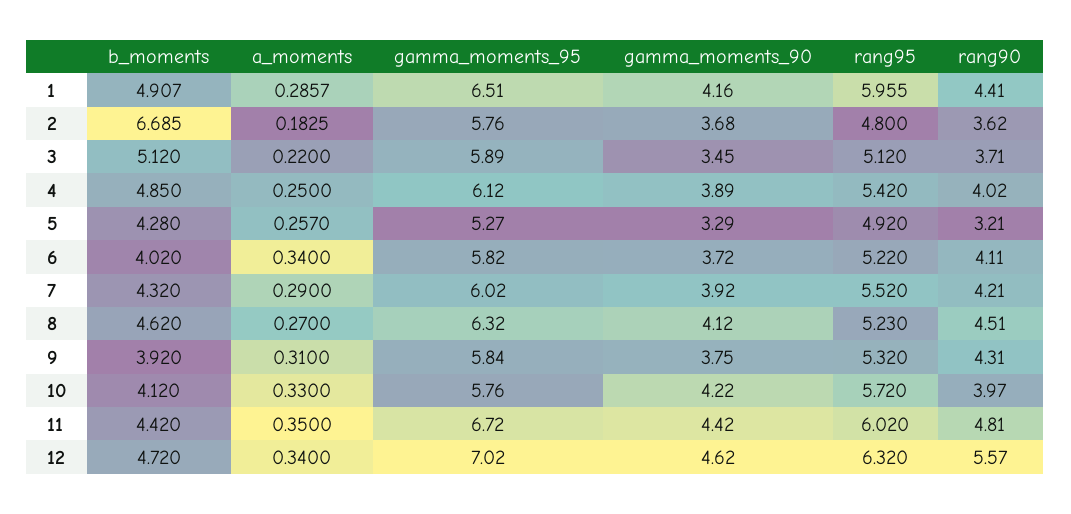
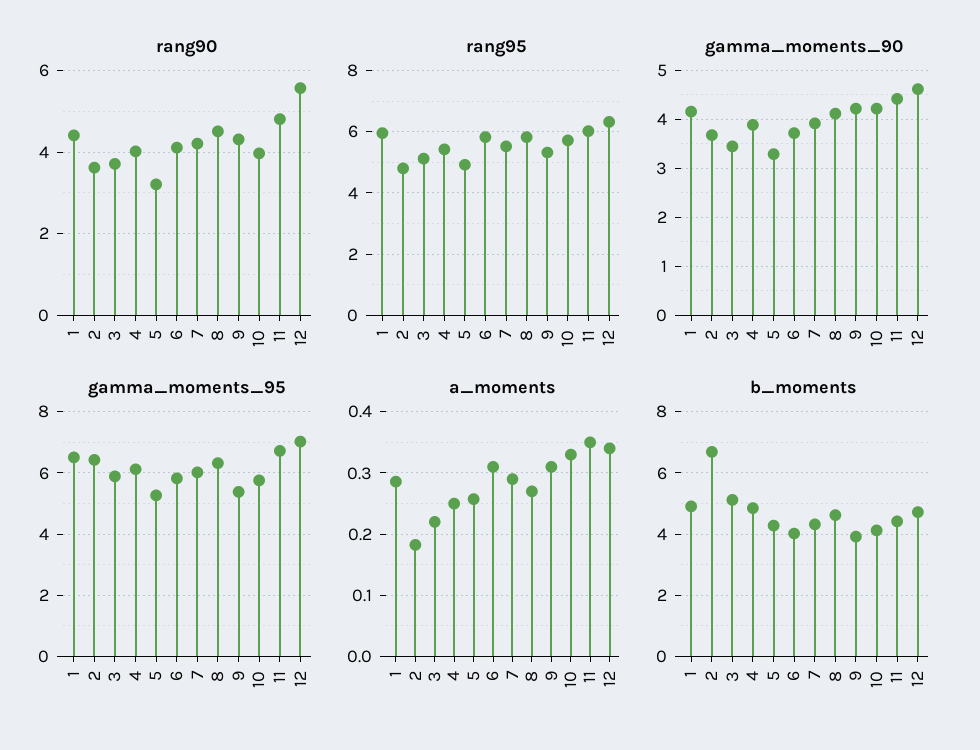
gamma_moments_95, 2: 5.76 -> 6.4
a_moments, 6: 0.34 -> 0.31
rang95, 6: 5.22 -> 5.8
rang95, 8: 5.23 -> 5.8
gamma_moments_95, 9: 5.84 -> 5.4
gamma_moments_90, 9: 3.75 -> 4.2

